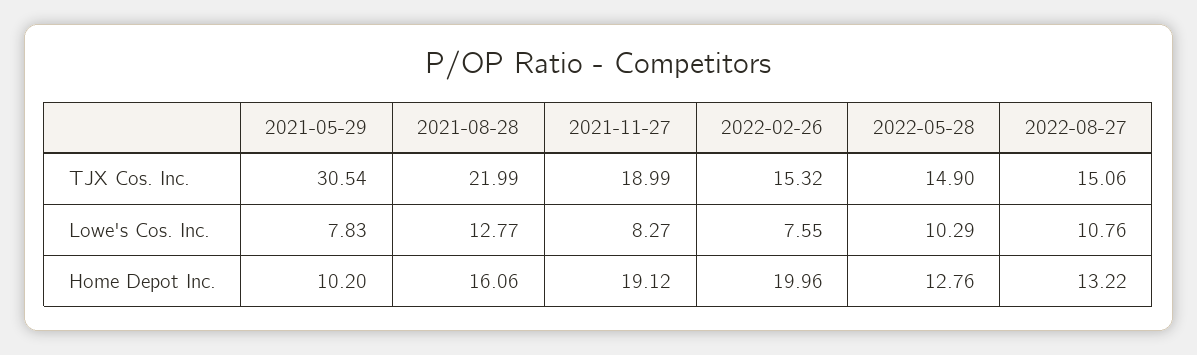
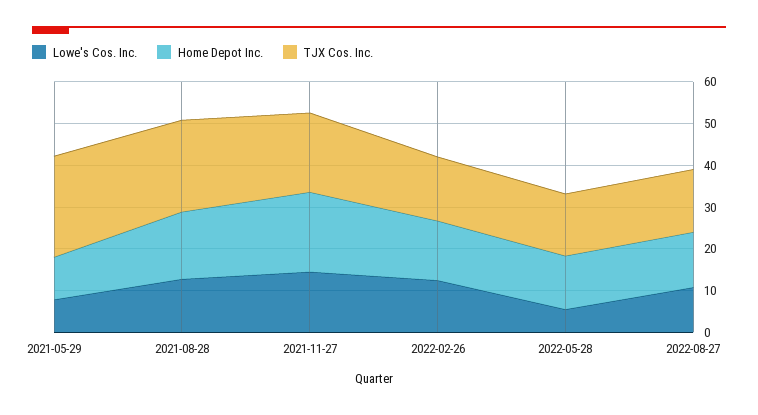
TJX Cos. Inc., 2021-05-29: 30.54 -> 24
Lowe's Cos. Inc., 2021-11-27: 8.27 -> 14
Lowe's Cos. Inc., 2022-02-26: 7.55 -> 12
Lowe's Cos. Inc., 2022-05-28: 10.29 -> 6
Home Depot Inc., 2022-02-26: 19.96 -> 14

